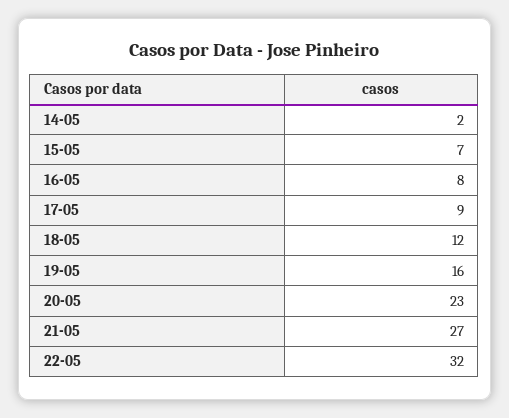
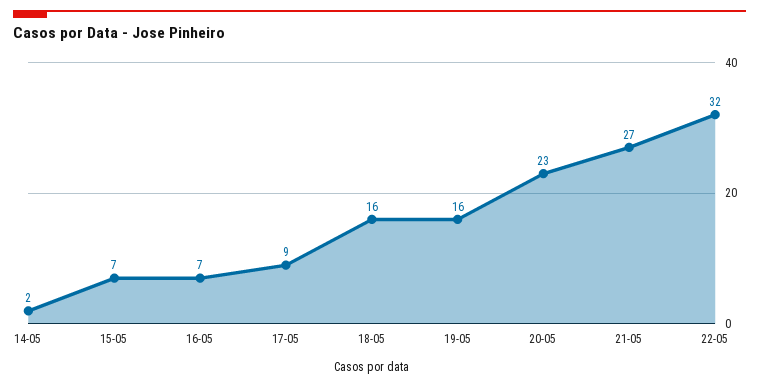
16-05: 8 -> 7
18-05: 12 -> 16

